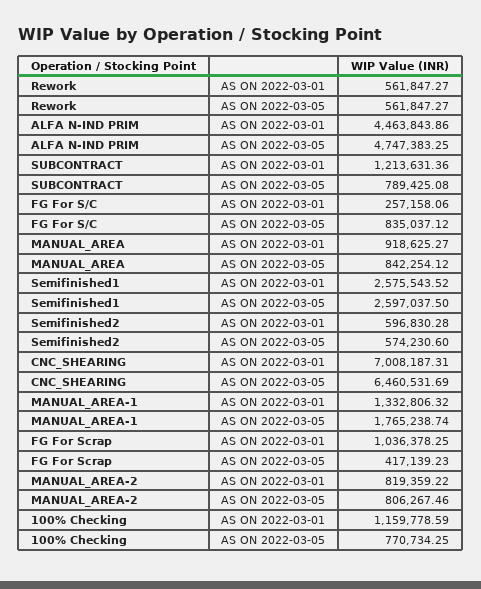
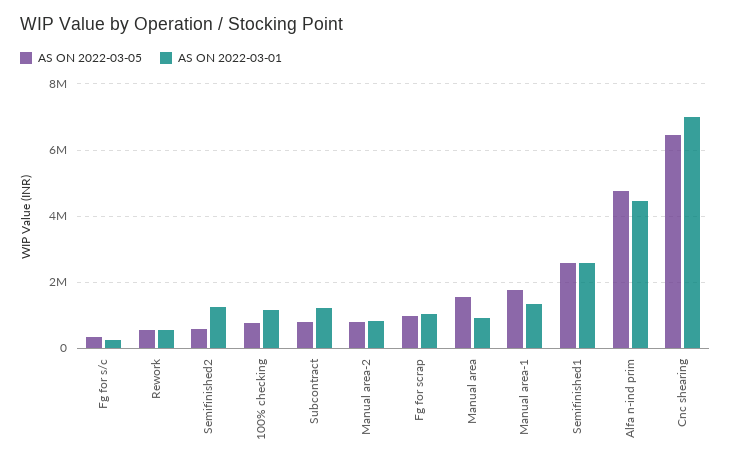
AS ON 2022-03-05, FG For S/C: 835037.12 -> 400000
AS ON 2022-03-05, MANUAL_AREA: 842254.12 -> 1600000
AS ON 2022-03-01, Semifinished2: 596830.28 -> 1200000
AS ON 2022-03-05, FG For Scrap: 417139.23 -> 1000000

